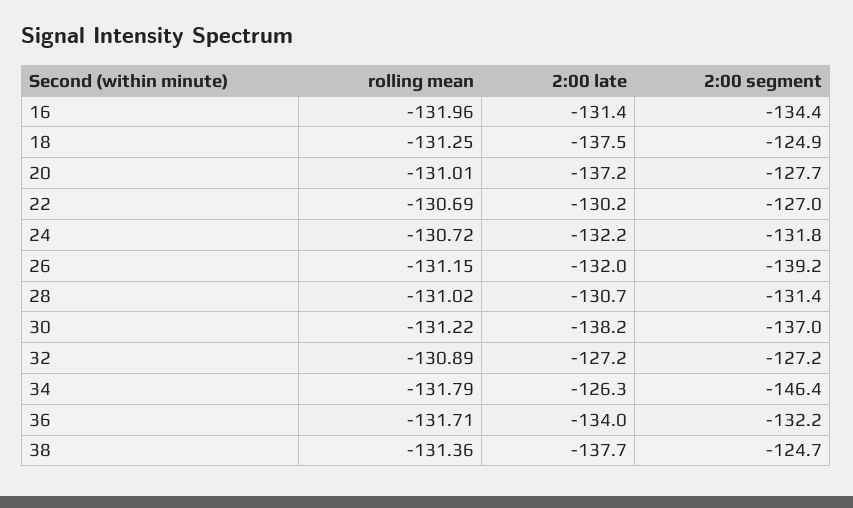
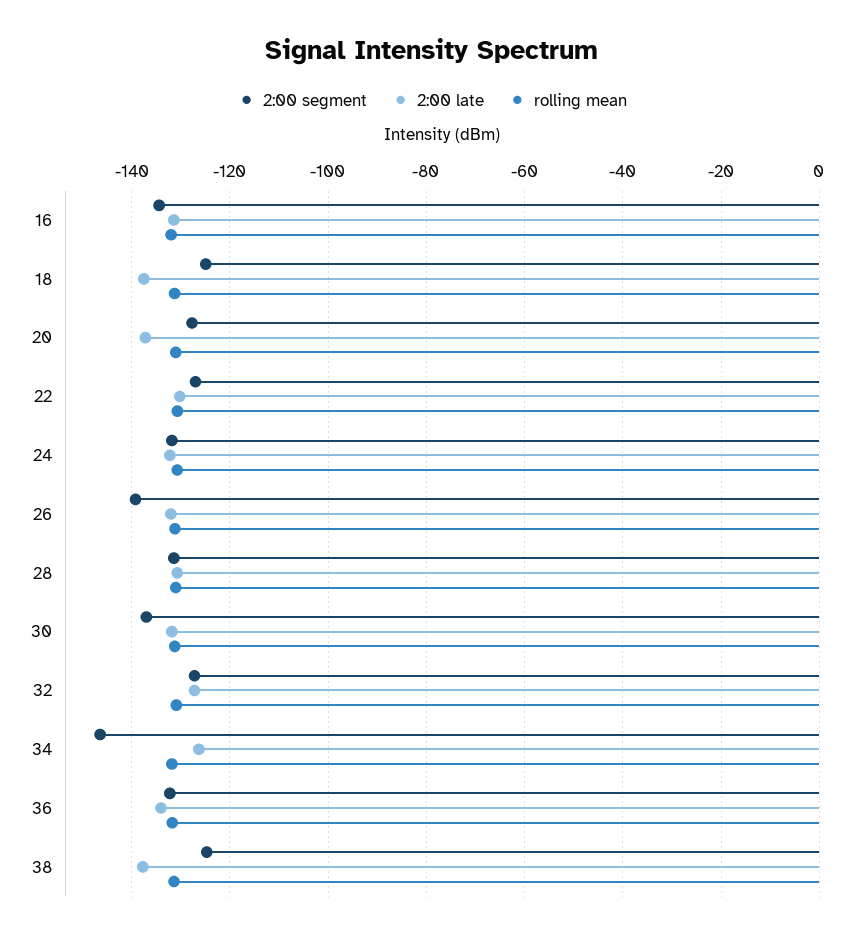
2:00 late, 30: -138.2 -> -132

